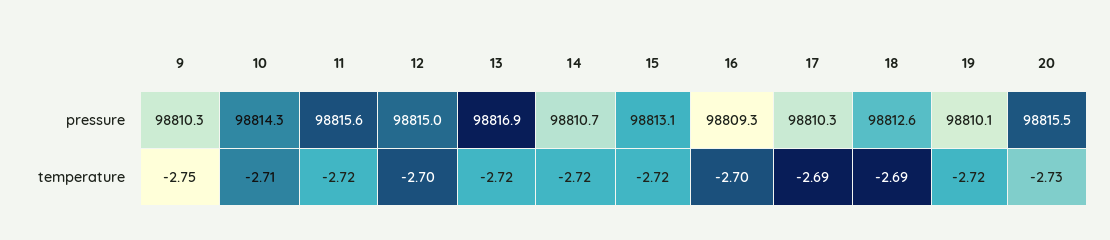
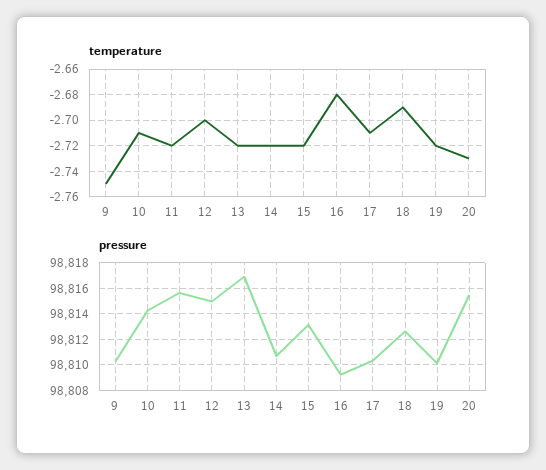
temperature, 16: -2.7 -> -2.68
temperature, 17: -2.69 -> -2.71

